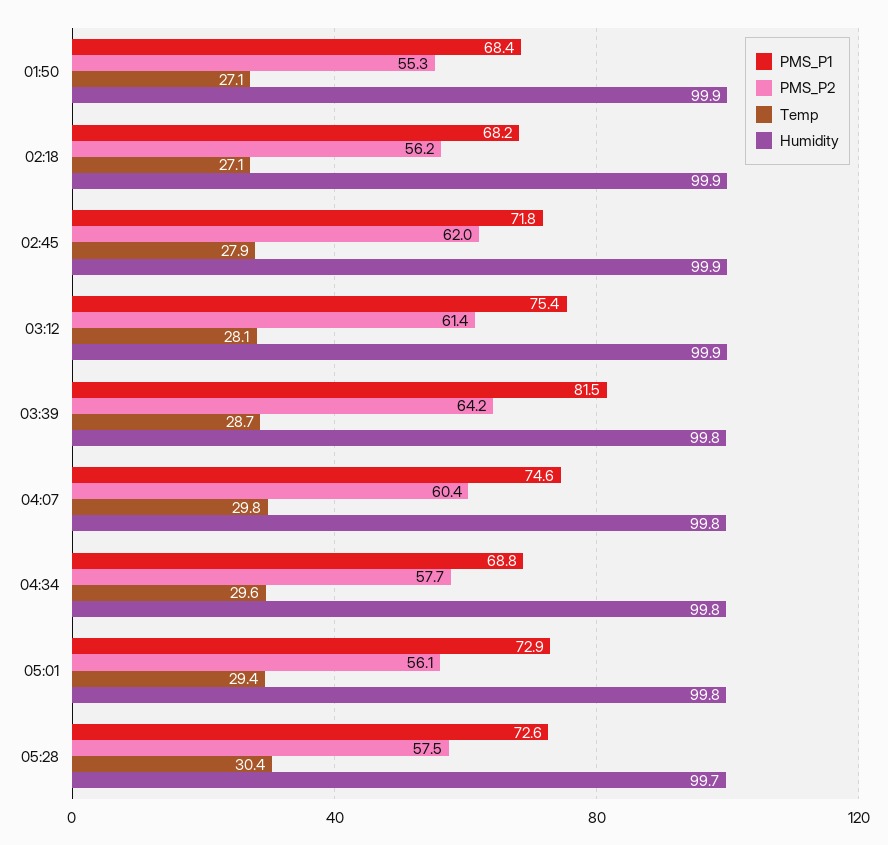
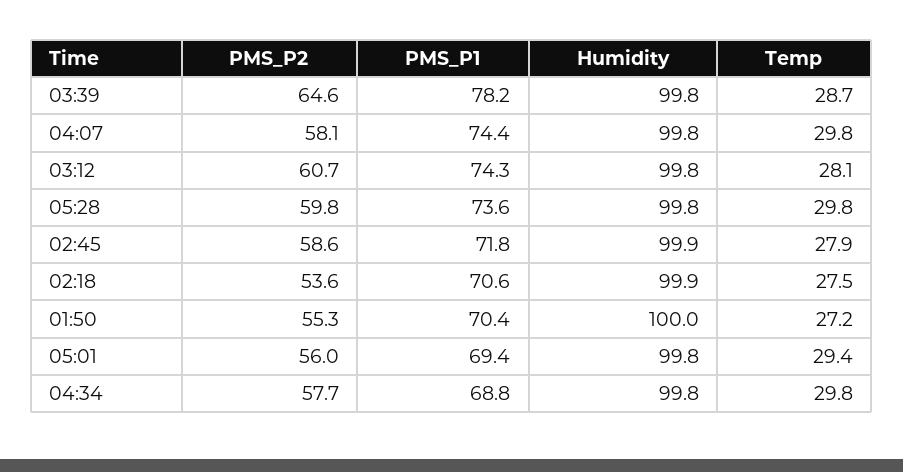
PMS_P1, 01:50: 68.4 -> 70.4
Temp, 01:50: 27.1 -> 27.2
Humidity, 01:50: 99.9 -> 100
PMS_P1, 02:18: 68.2 -> 70.6
PMS_P2, 02:18: 56.2 -> 53.6
Temp, 02:18: 27.1 -> 27.5
PMS_P2, 02:45: 62 -> 58.6
PMS_P1, 03:12: 75.4 -> 74.3
PMS_P2, 03:12: 61.4 -> 60.7
Humidity, 03:12: 99.9 -> 99.8
PMS_P1, 03:39: 81.5 -> 78.2
PMS_P2, 03:39: 64.2 -> 64.6
PMS_P1, 04:07: 74.6 -> 74.4
PMS_P2, 04:07: 60.4 -> 58.1
Temp, 04:34: 29.6 -> 29.8
PMS_P1, 05:01: 72.9 -> 69.4
PMS_P2, 05:01: 56.1 -> 56
PMS_P1, 05:28: 72.6 -> 73.6
PMS_P2, 05:28: 57.5 -> 59.8
Temp, 05:28: 30.4 -> 29.8
Humidity, 05:28: 99.7 -> 99.8

